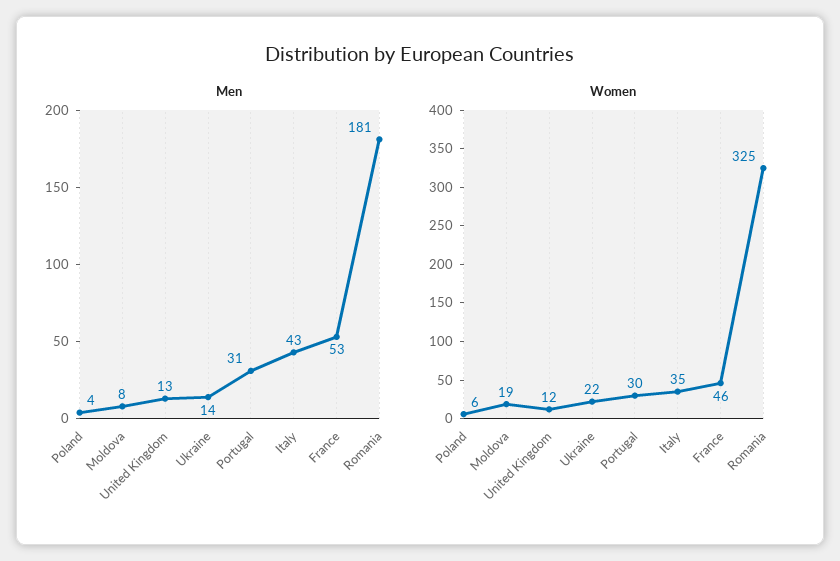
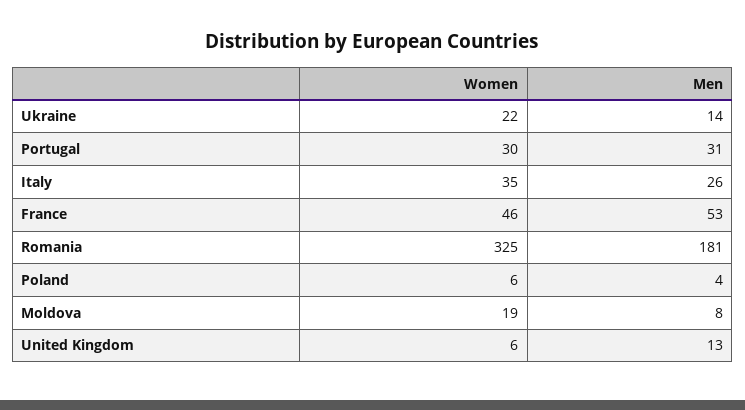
Men, Italy: 43 -> 26
Women, United Kingdom: 12 -> 6

